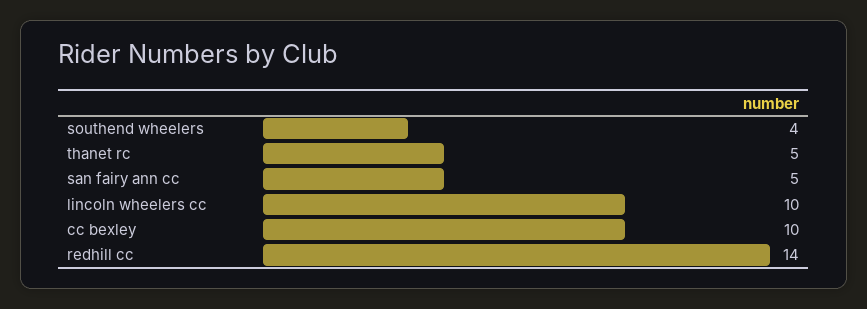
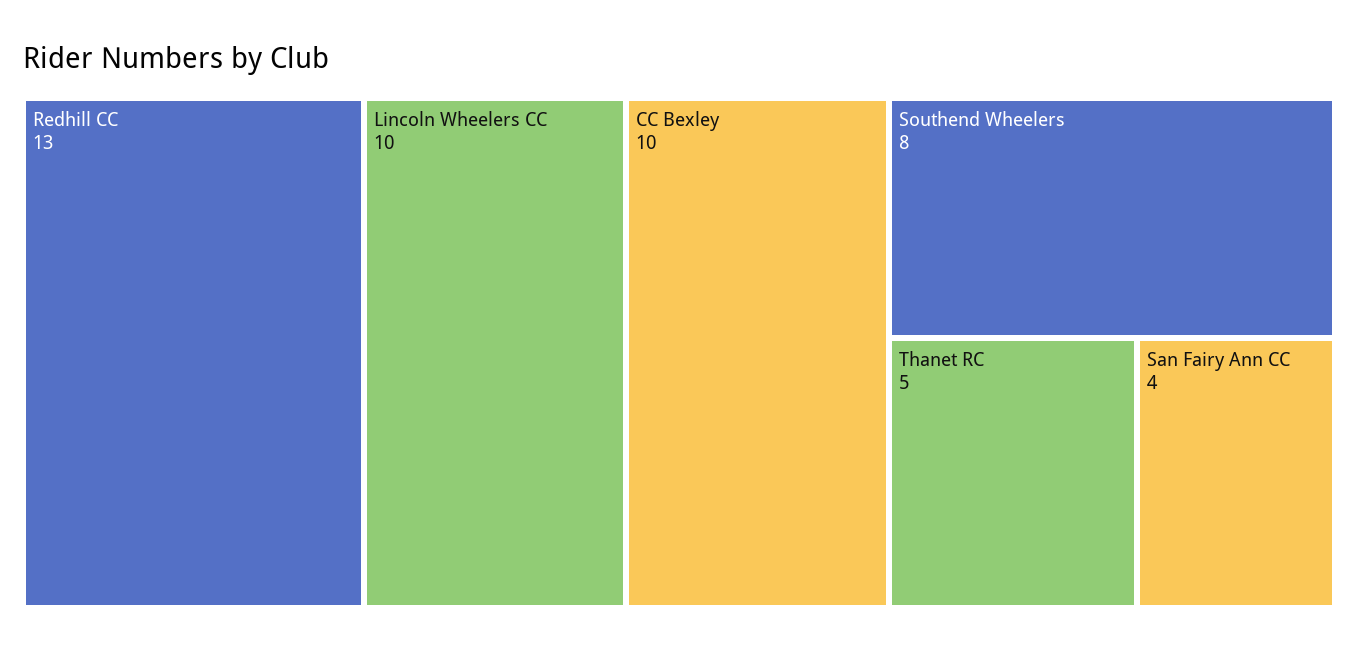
southend wheelers: 4 -> 8
san fairy ann cc: 5 -> 4
redhill cc: 14 -> 13

